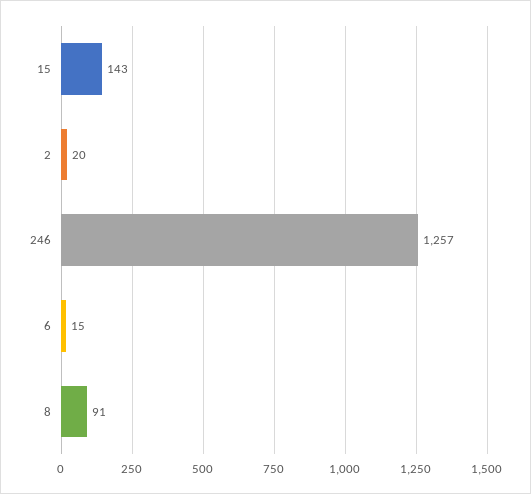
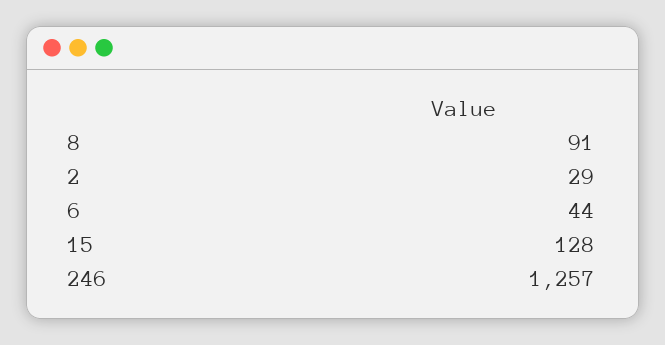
15: 143 -> 128
2: 20 -> 29
6: 15 -> 44

